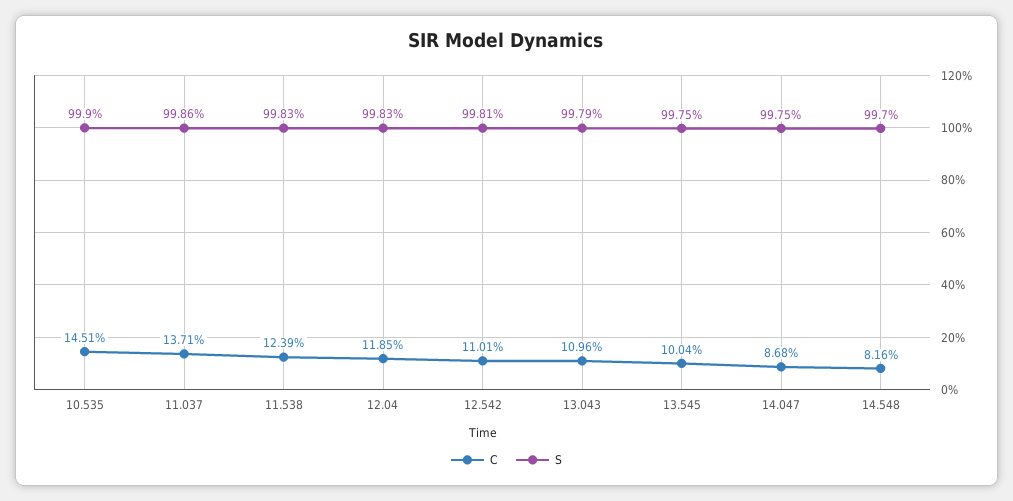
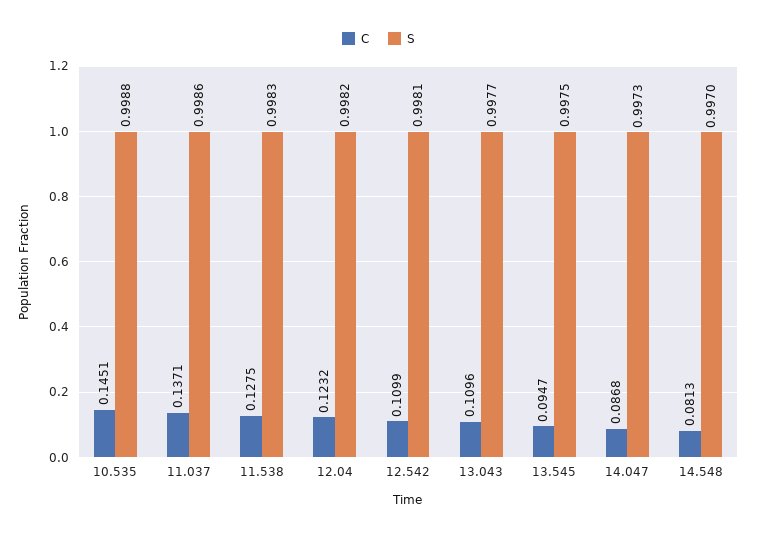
S, 10.535: 0.999 -> 0.9988
C, 11.538: 0.1239 -> 0.1275
C, 12.04: 0.1185 -> 0.1232
S, 12.04: 0.9983 -> 0.9982
C, 12.542: 0.1101 -> 0.1099
S, 13.043: 0.9979 -> 0.9977
C, 13.545: 0.1004 -> 0.0947
S, 14.047: 0.9975 -> 0.9973
C, 14.548: 0.0816 -> 0.0813

